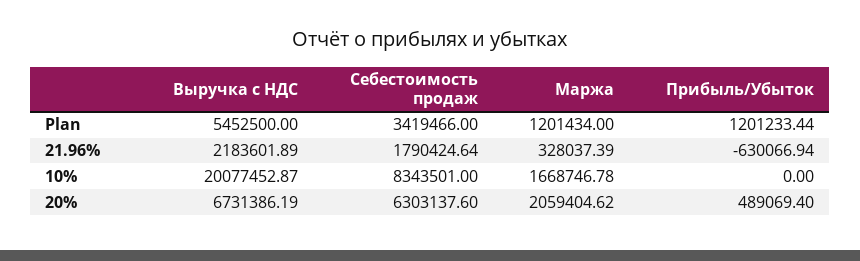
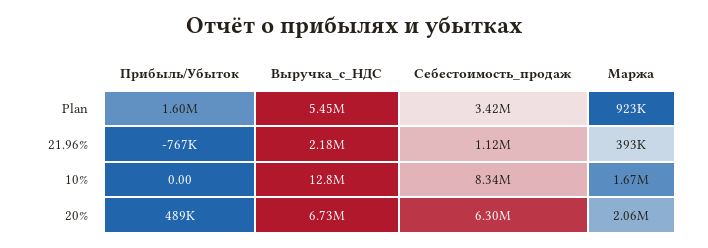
Маржа, Plan: 1201434 -> 923000
Прибыль/Убыток, Plan: 1201233.44 -> 1600000
Себестоимость продаж, 21.96%: 1790424.64 -> 1120000
Маржа, 21.96%: 328037.39 -> 393000
Прибыль/Убыток, 21.96%: -630066.94 -> -767000
Выручка с НДС, 10%: 20077452.87 -> 12800000

